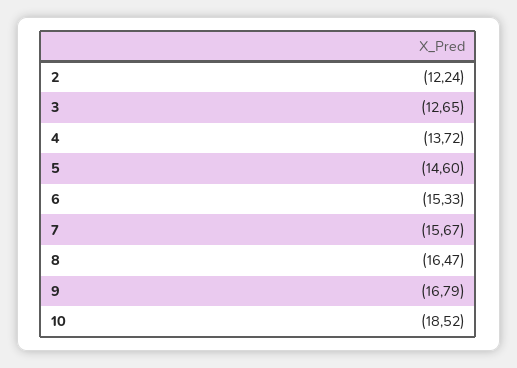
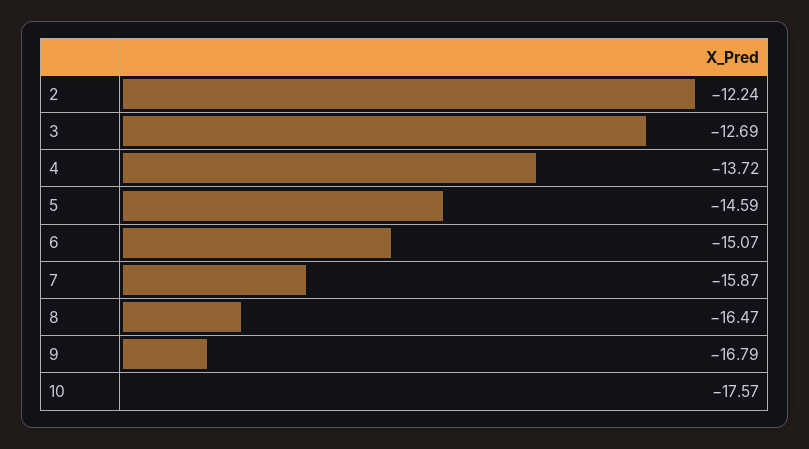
3: -12.65 -> -12.69
5: -14.6 -> -14.59
6: -15.33 -> -15.07
7: -15.67 -> -15.87
10: -18.52 -> -17.57

